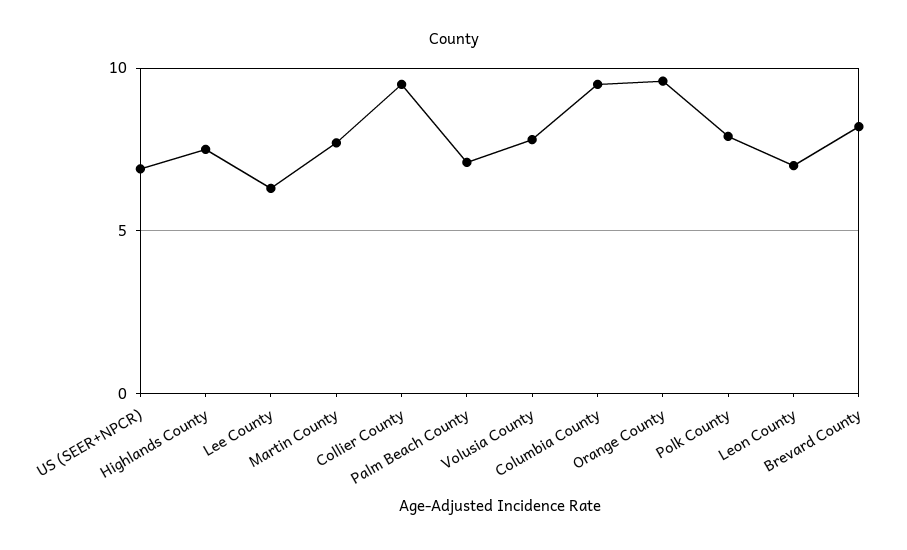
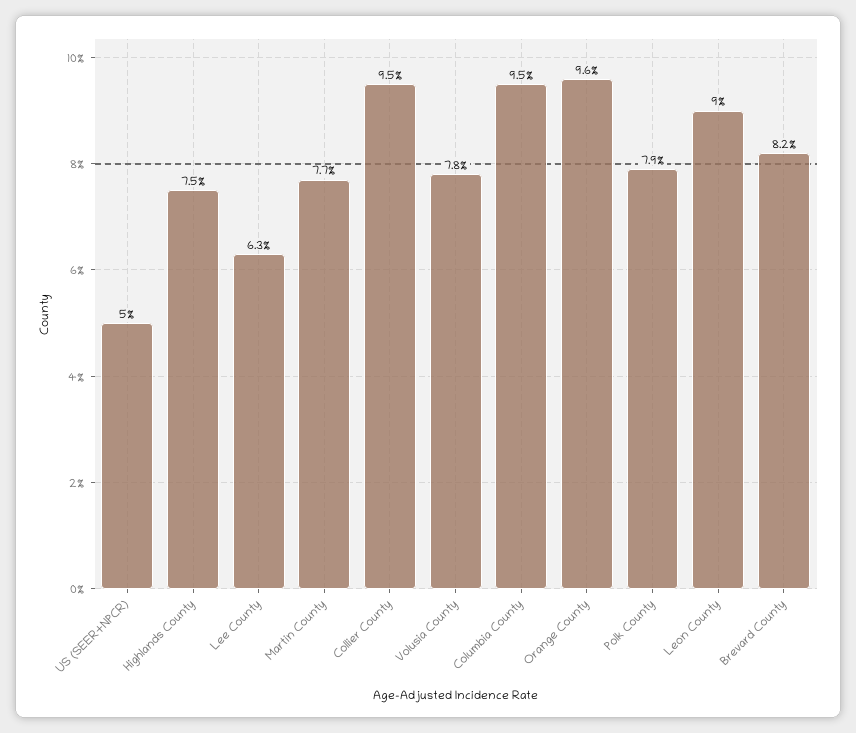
US (SEER+NPCR): 7 -> 5
Palm Beach County: 7 -> none
Leon County: 7 -> 9

